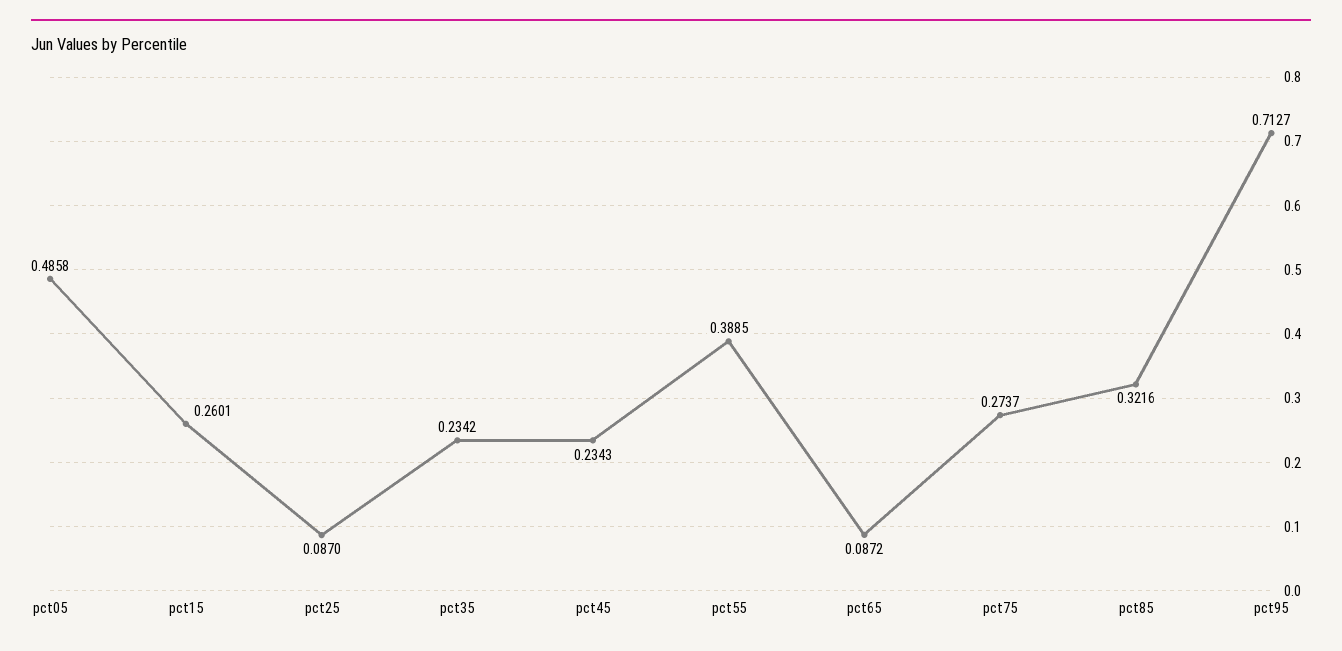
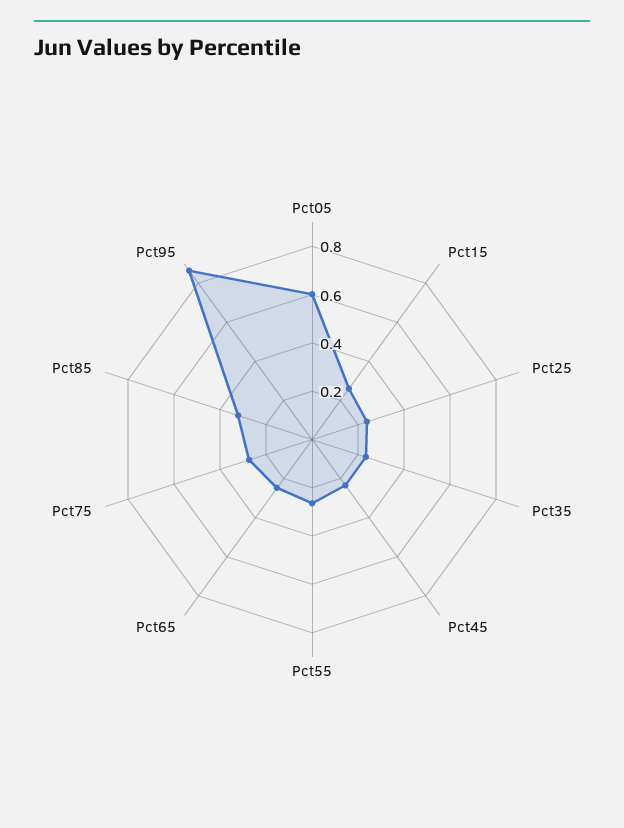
pct05: 0.4858 -> 0.6
pct25: 0.087 -> 0.25
pct55: 0.3885 -> 0.25
pct65: 0.0872 -> 0.25
pct95: 0.7127 -> 0.85

